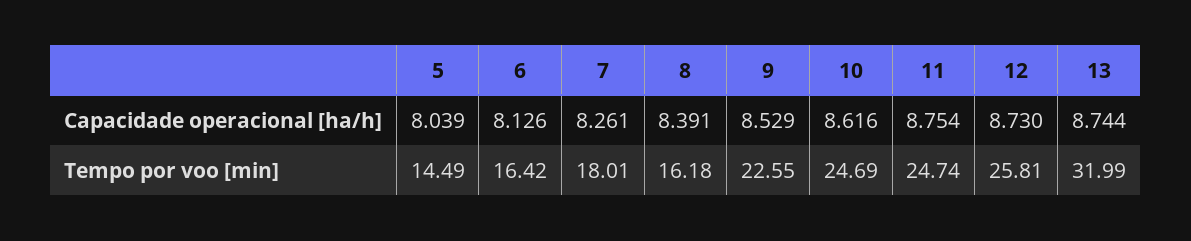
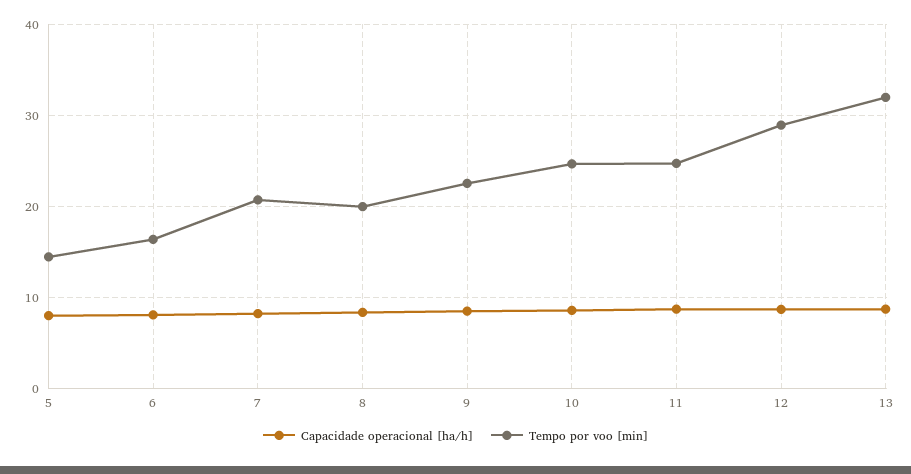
Tempo por voo [min], 7: 18.01 -> 21
Tempo por voo [min], 8: 16.18 -> 20
Tempo por voo [min], 12: 25.81 -> 29

